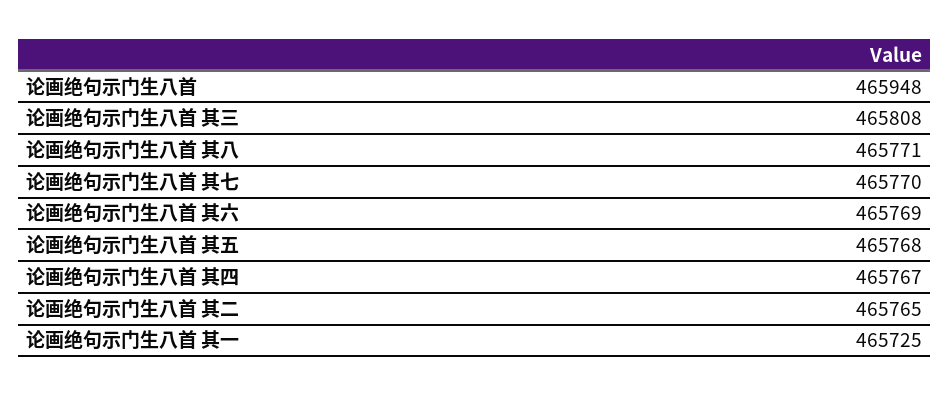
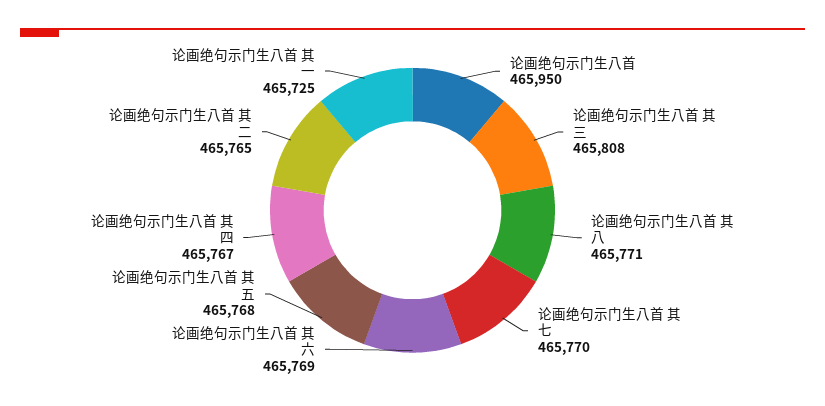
论画绝句示门生八首: 465948 -> 465950

